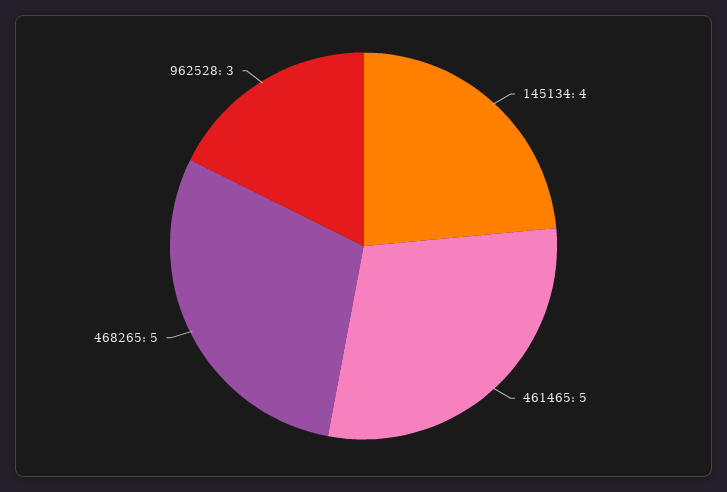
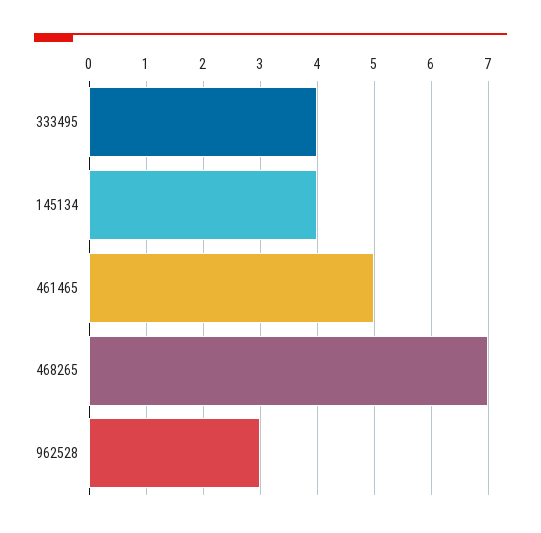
468265: 5 -> 7
333495: none -> 4

